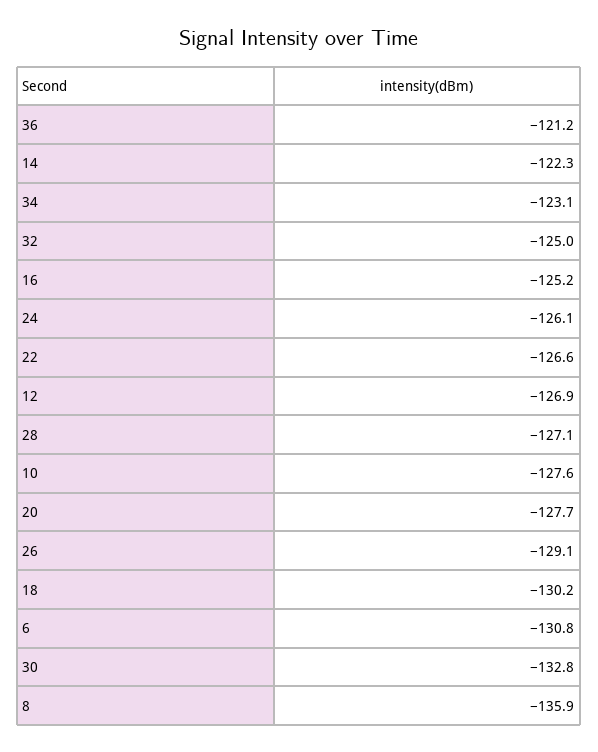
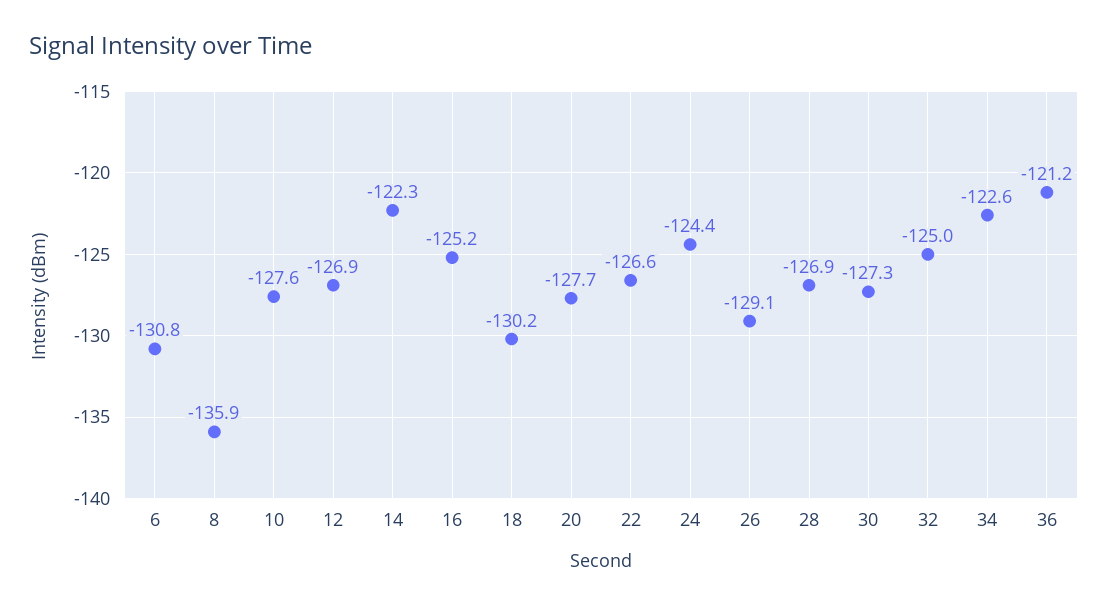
34: -123.1 -> -122.6
24: -126.1 -> -124.4
28: -127.1 -> -126.9
30: -132.8 -> -127.3

